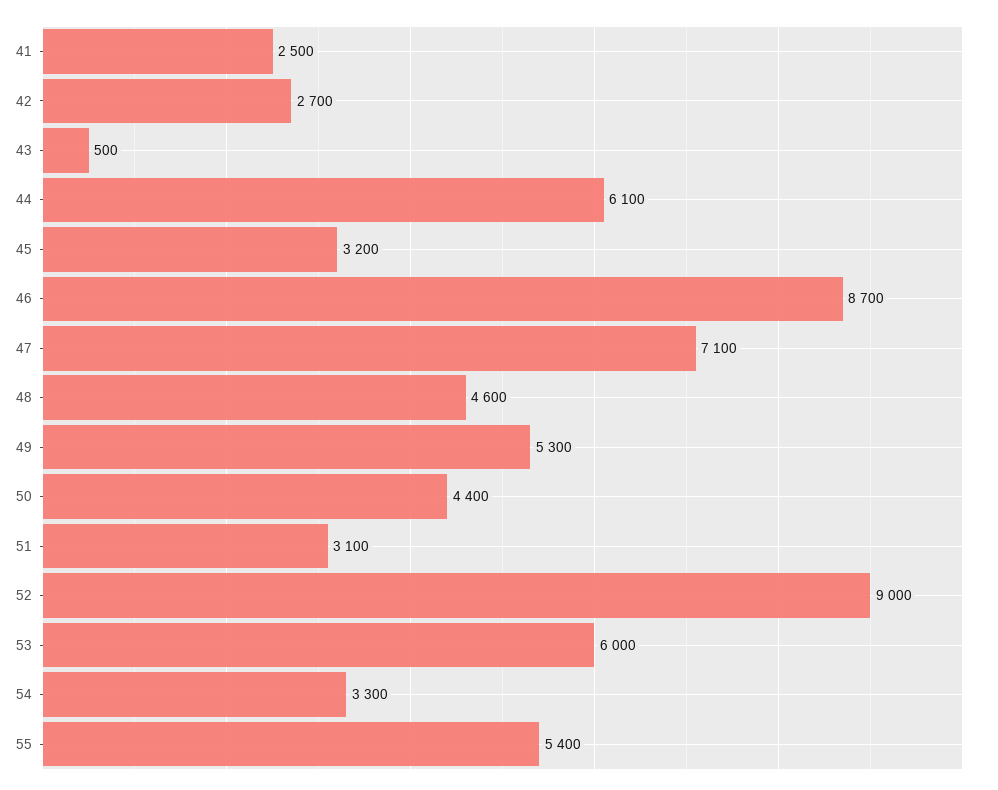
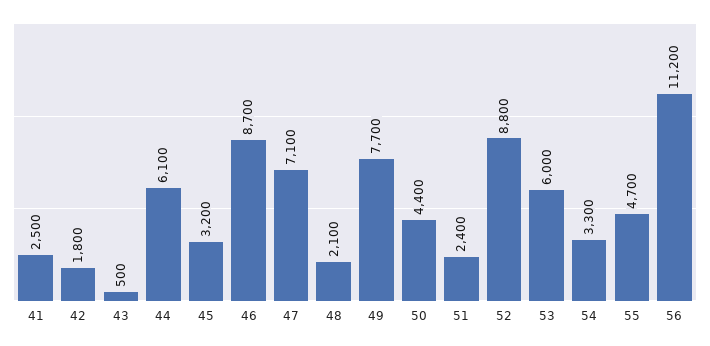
42: 2700 -> 1800
48: 4600 -> 2100
49: 5300 -> 7700
51: 3100 -> 2400
52: 9000 -> 8800
55: 5400 -> 4700
56: none -> 11200

